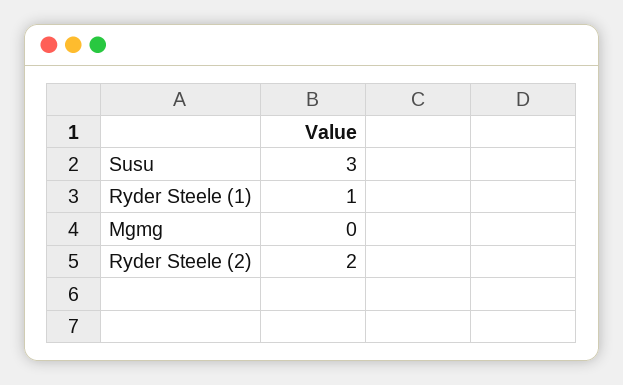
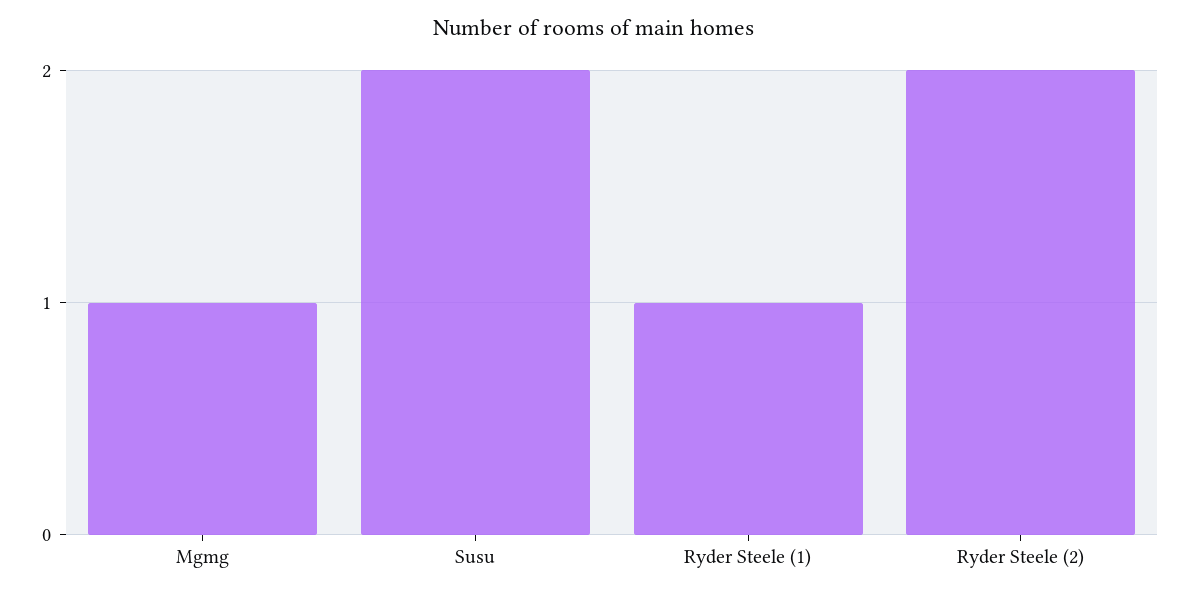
Susu: 3 -> 2
Mgmg: 0 -> 1

